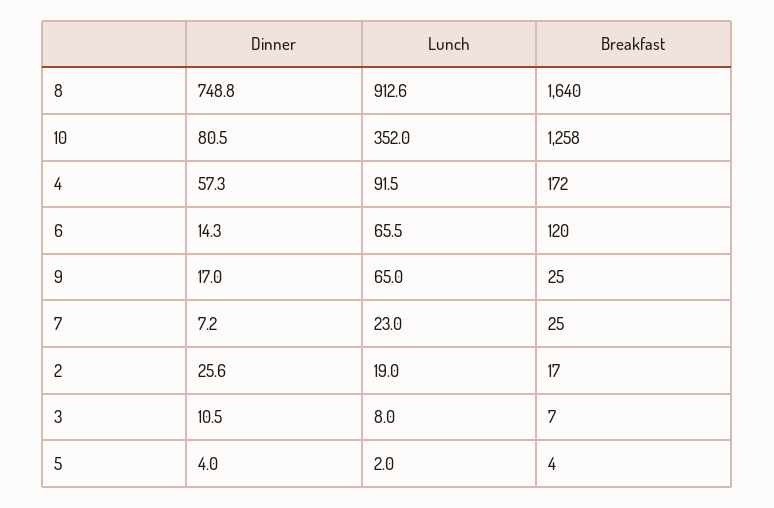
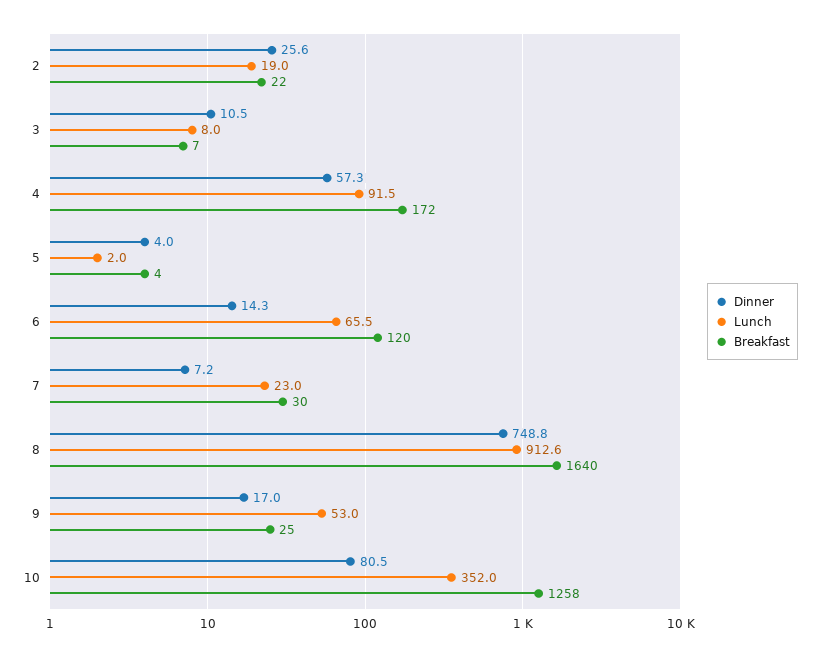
Lunch, 9: 65 -> 53
Breakfast, 7: 25 -> 30
Breakfast, 2: 17 -> 22

